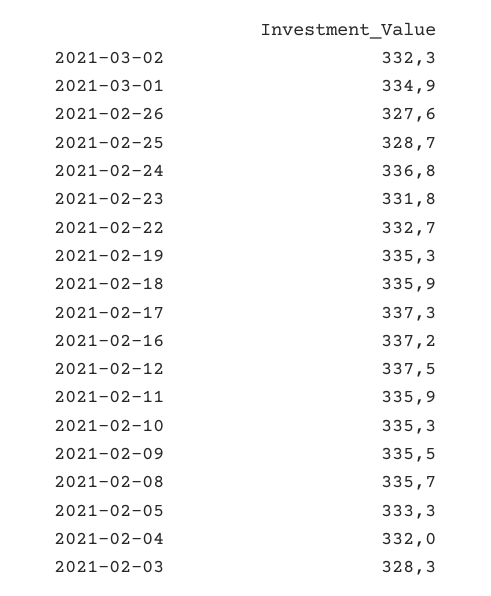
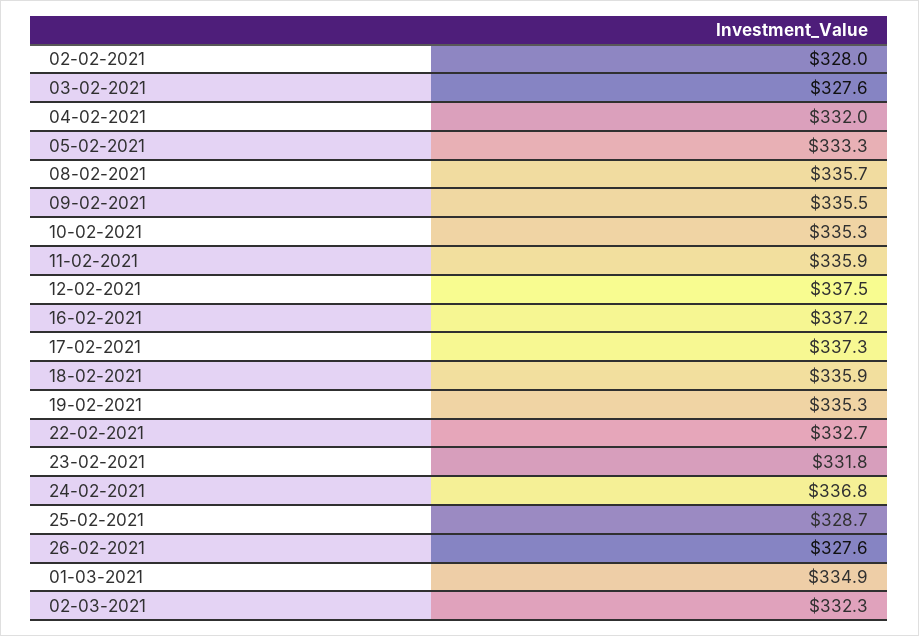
2021-02-03: 328.3 -> 327.6
02-02-2021: none -> 328

